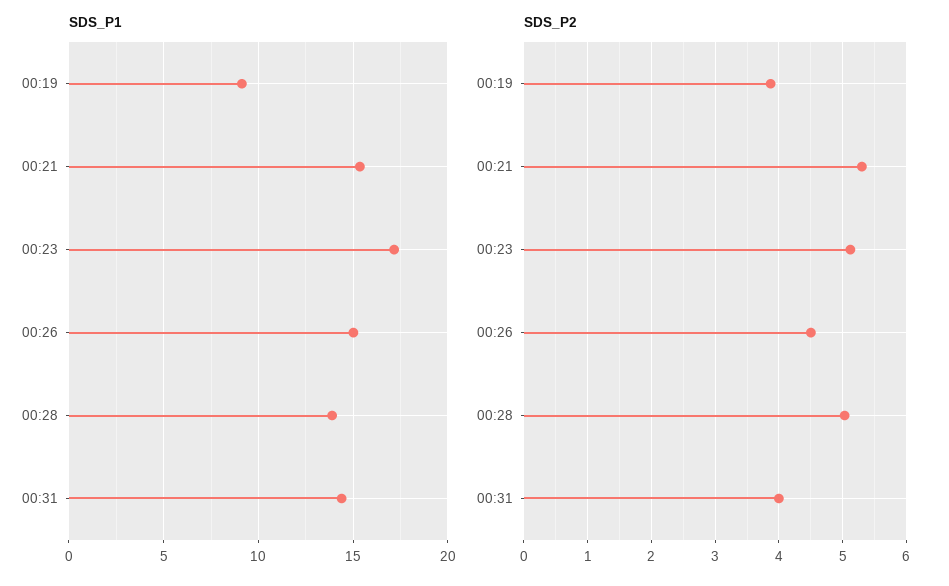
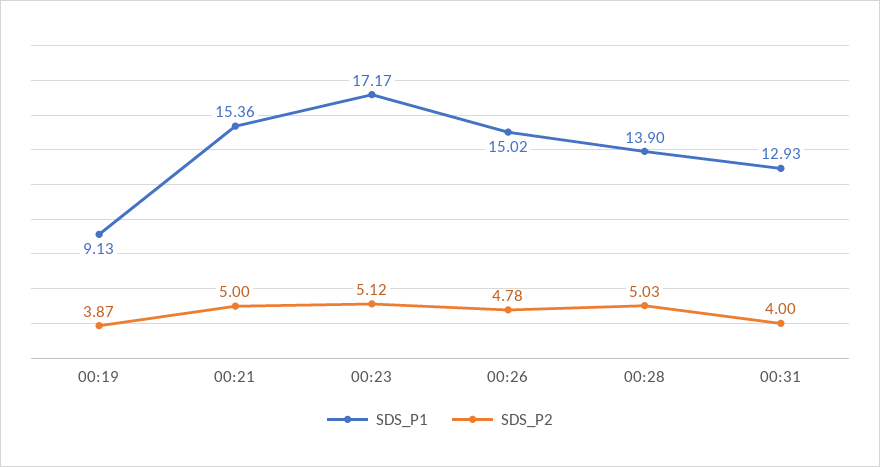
SDS_P1, 00:31: 14.5 -> 12.93
SDS_P2, 00:21: 5.3 -> 5
SDS_P2, 00:26: 4.5 -> 4.78

